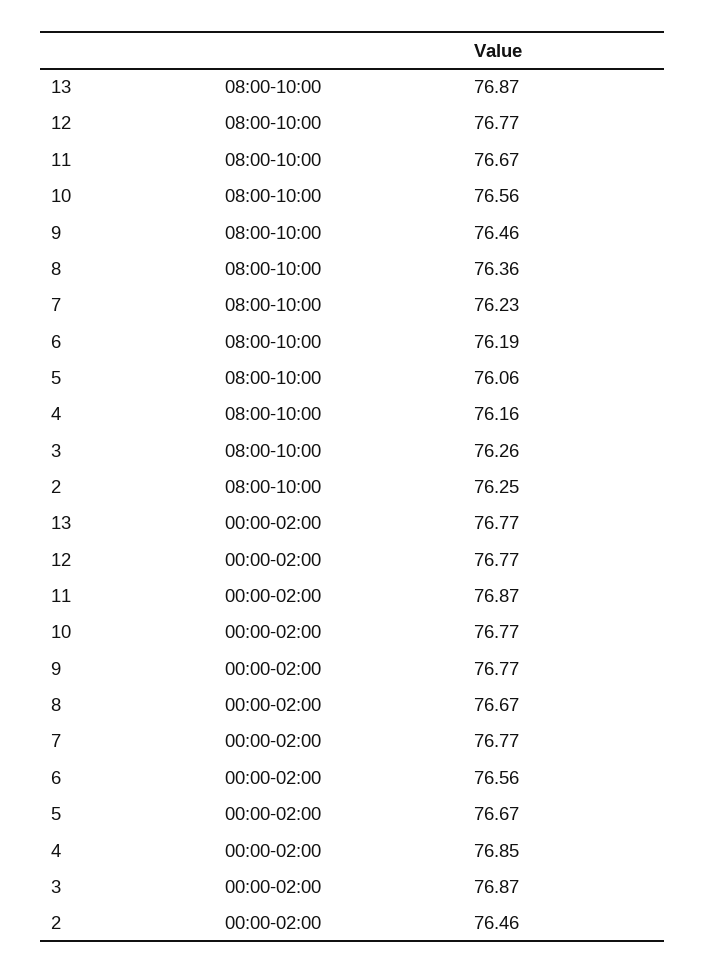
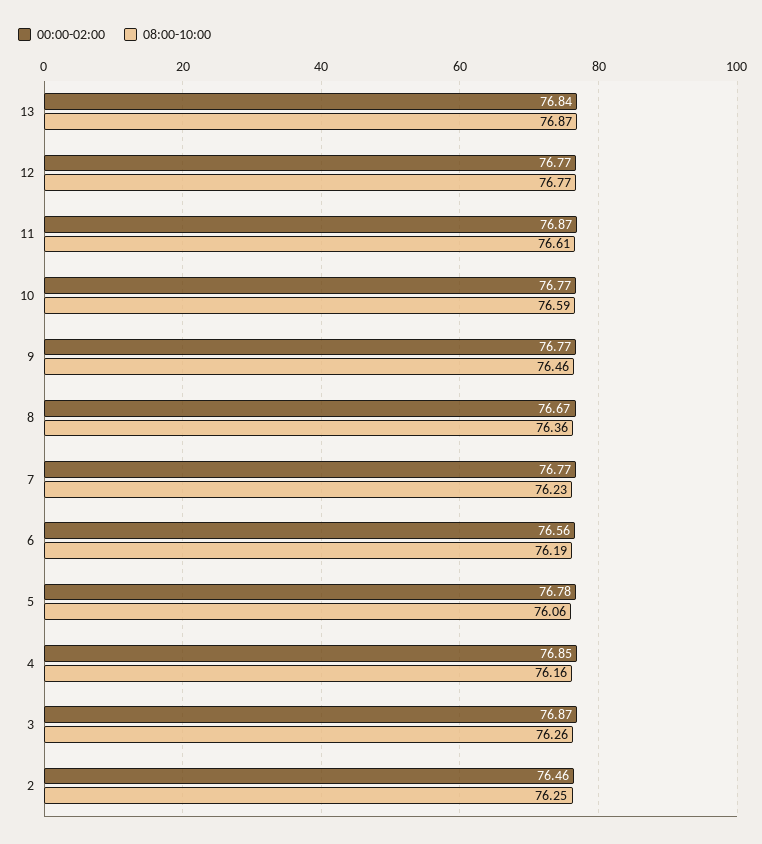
08:00-10:00, 11: 76.67 -> 76.61
08:00-10:00, 10: 76.56 -> 76.59
00:00-02:00, 13: 76.77 -> 76.84
00:00-02:00, 5: 76.67 -> 76.78

